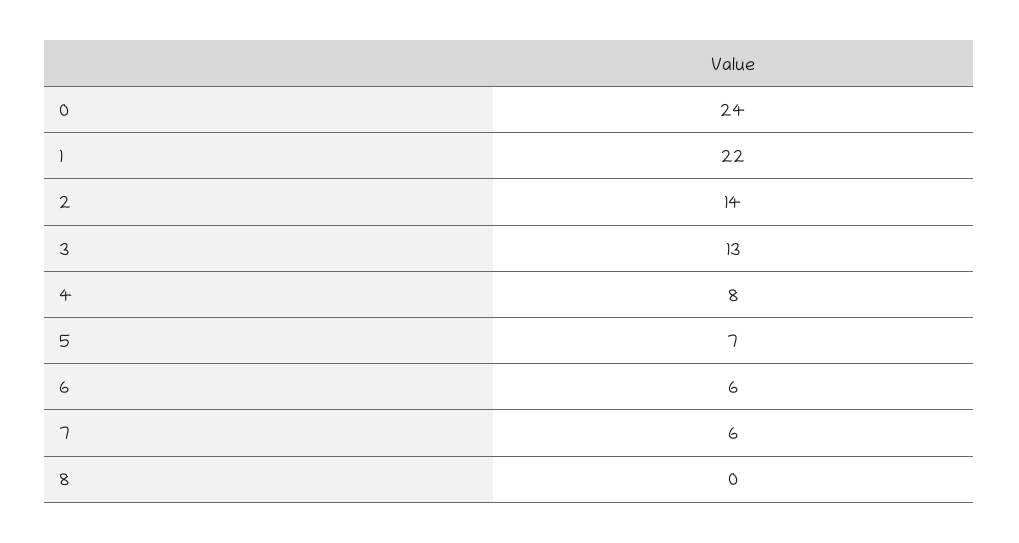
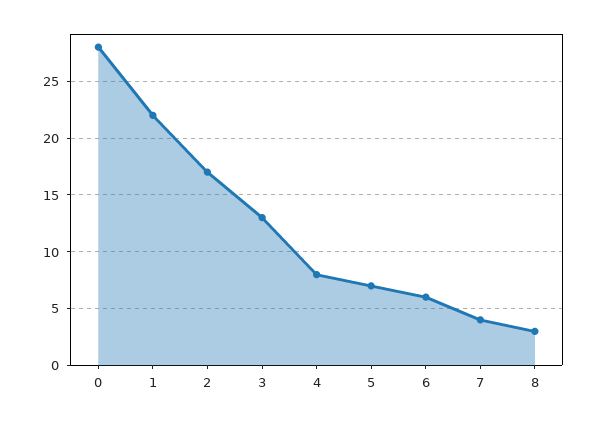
0: 24 -> 28
2: 14 -> 17
7: 6 -> 4
8: 0 -> 3

